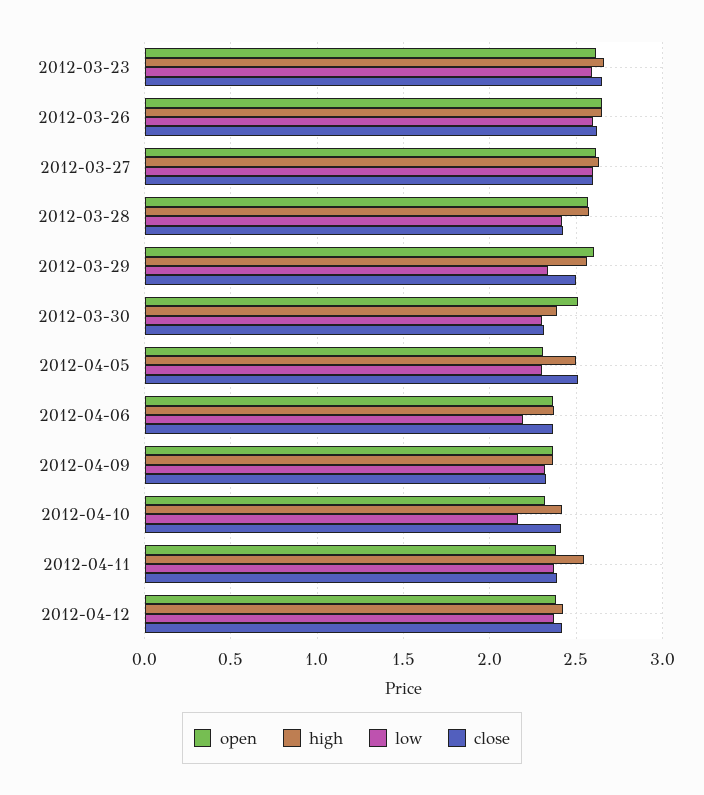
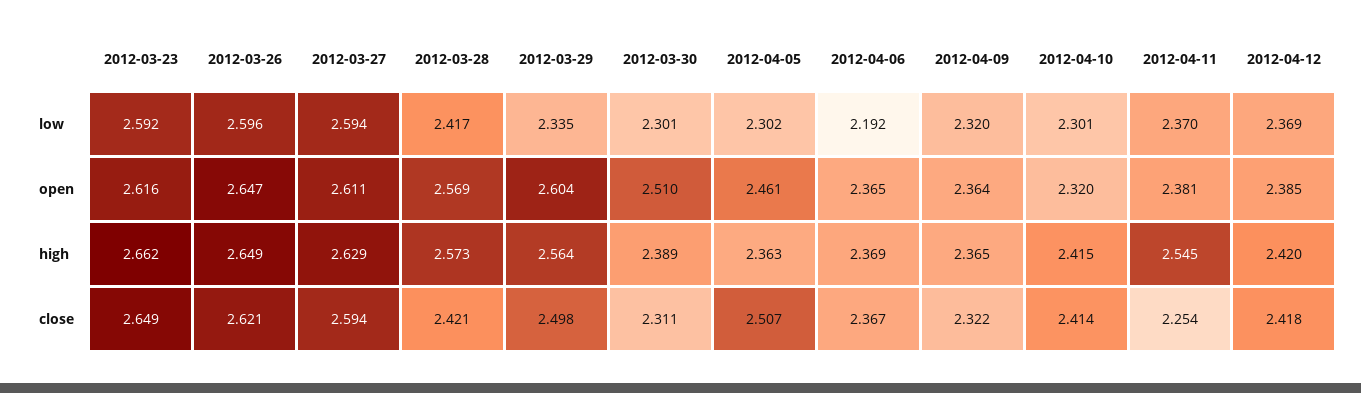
open, 2012-04-05: 2.3 -> 2.461
high, 2012-04-05: 2.5 -> 2.363
low, 2012-04-10: 2.15 -> 2.301
close, 2012-04-11: 2.4 -> 2.254

